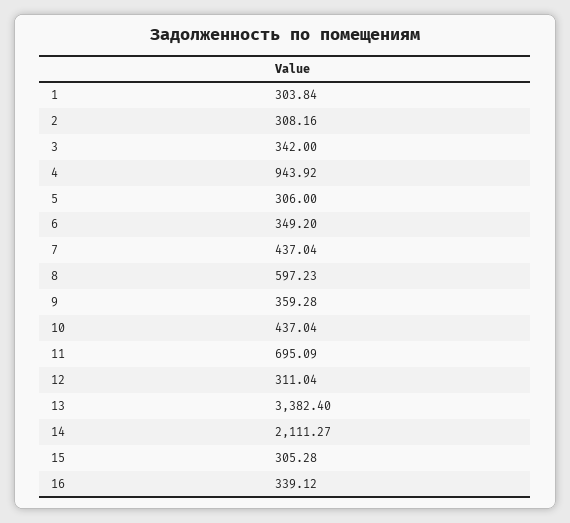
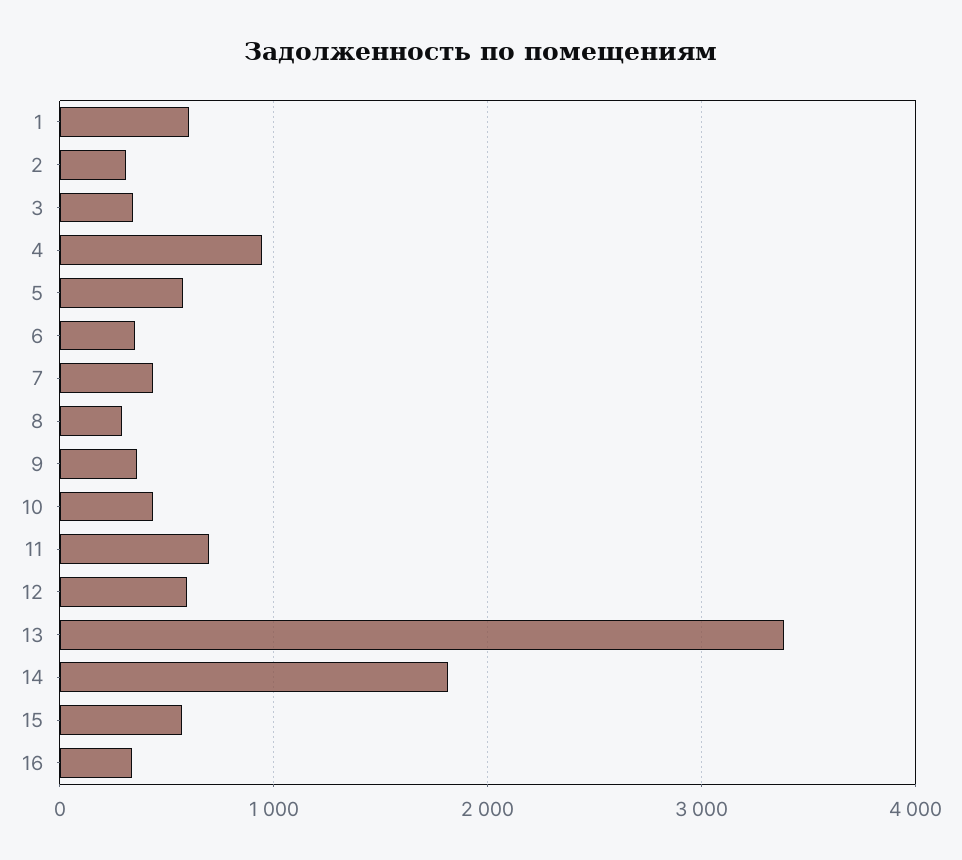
1: 303.84 -> 600
5: 306 -> 600
8: 597.23 -> 300
12: 311.04 -> 600
14: 2111.27 -> 1800
15: 305.28 -> 600

